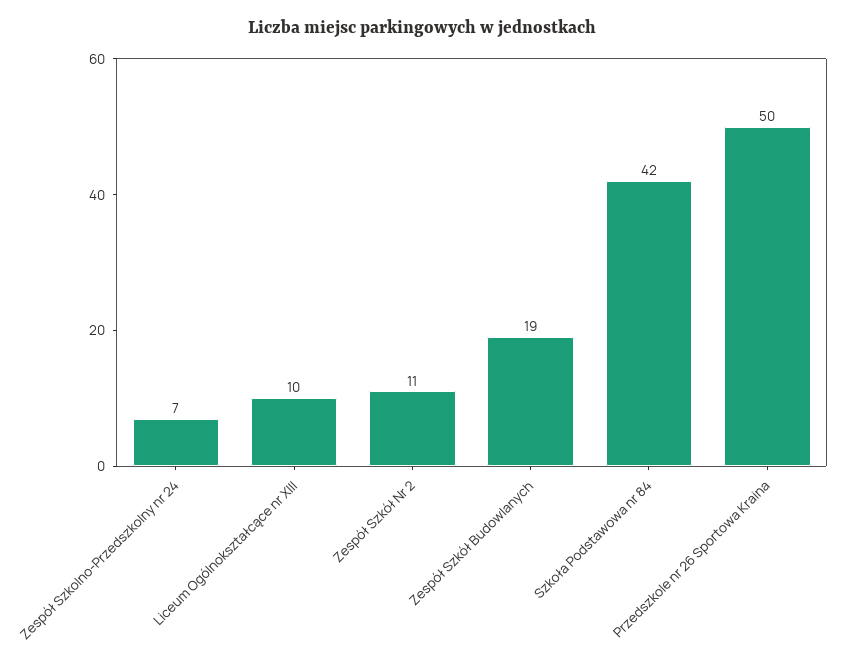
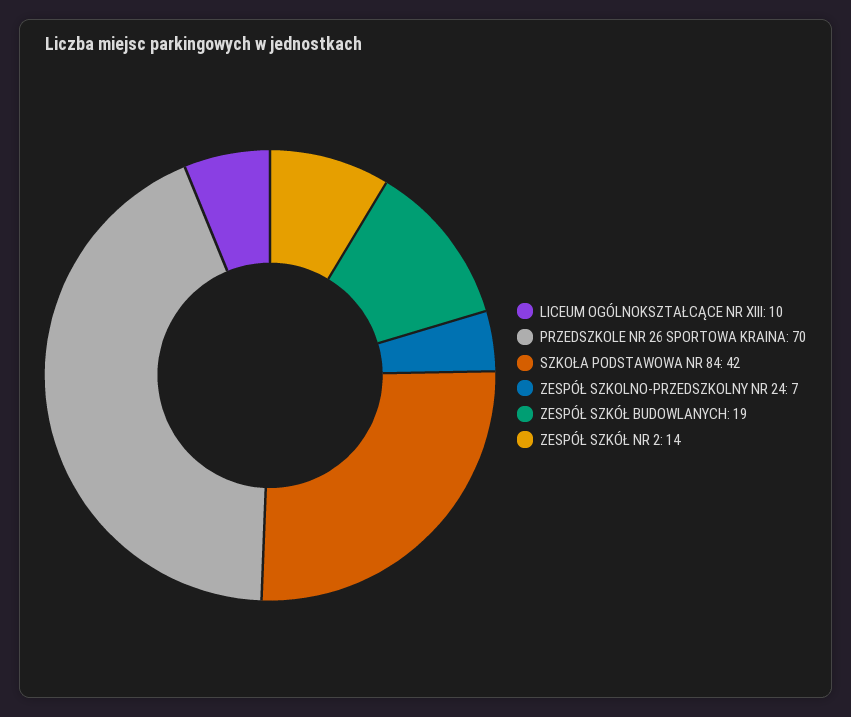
Zespół Szkół Nr 2: 11 -> 14
Przedszkole nr 26 Sportowa Kraina: 50 -> 70

